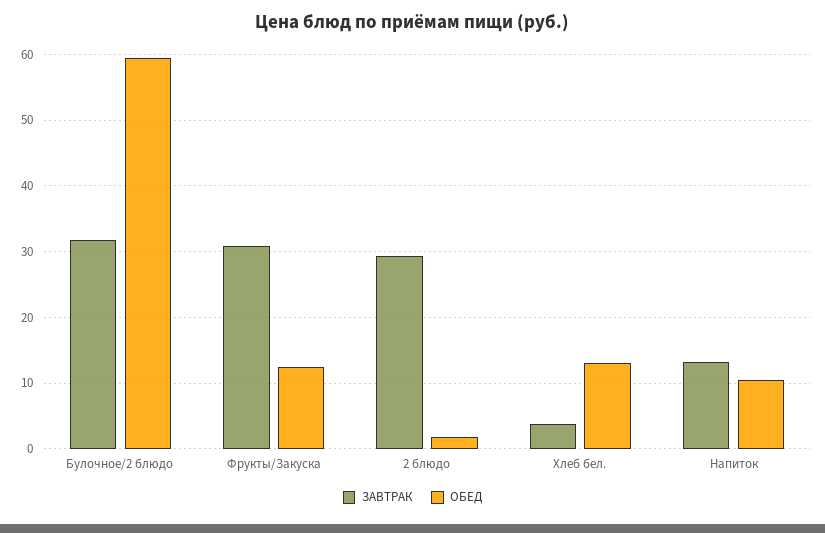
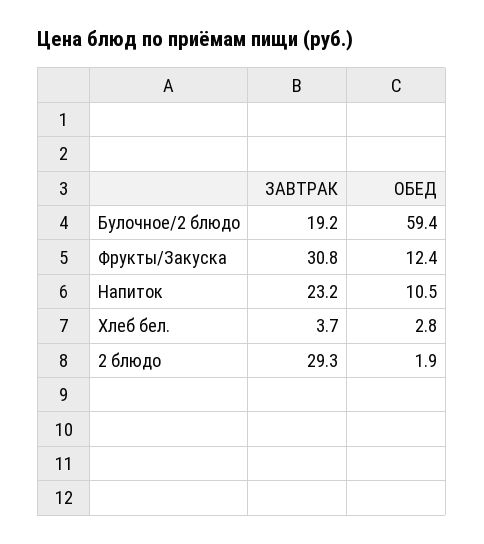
ЗАВТРАК, Булочное/2 блюдо: 32 -> 19.2
ОБЕД, Хлеб бел.: 13 -> 2.8
ЗАВТРАК, Напиток: 13 -> 23.2

